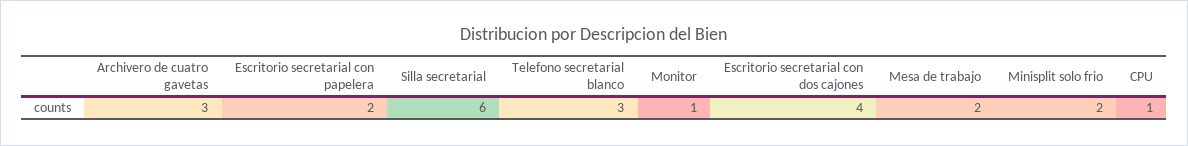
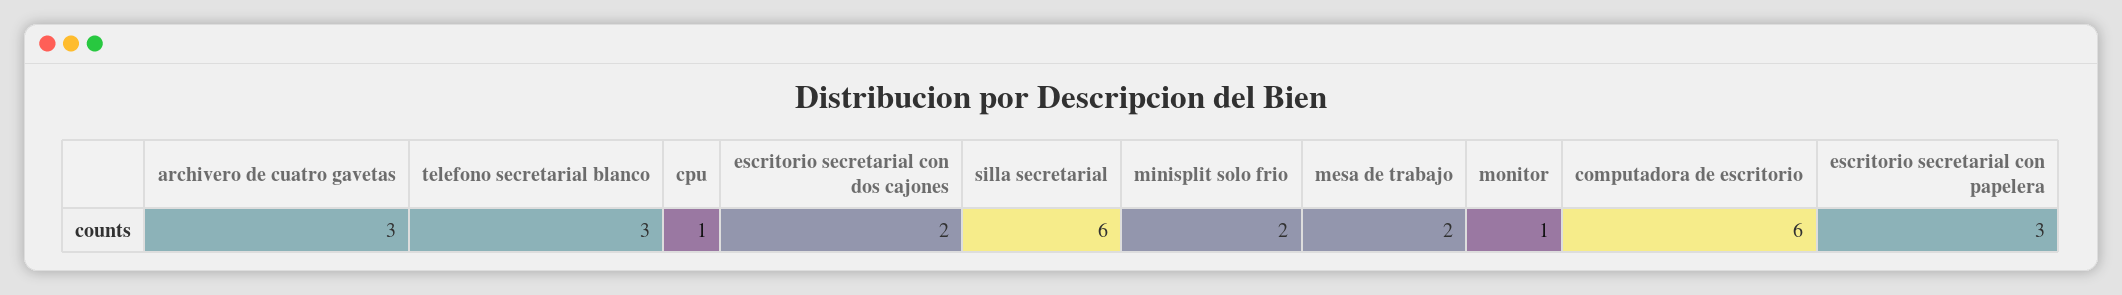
Escritorio secretarial con papelera: 2 -> 3
Escritorio secretarial con dos cajones: 4 -> 2
computadora de escritorio: none -> 6

